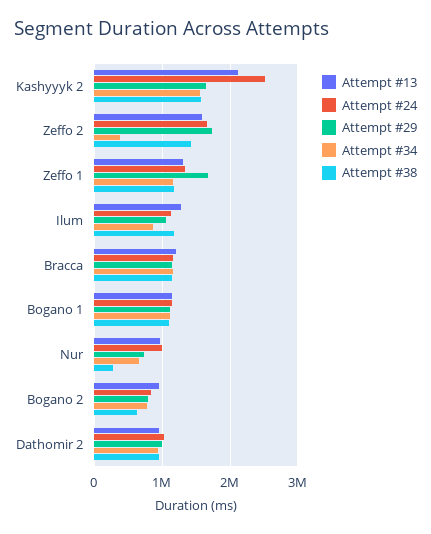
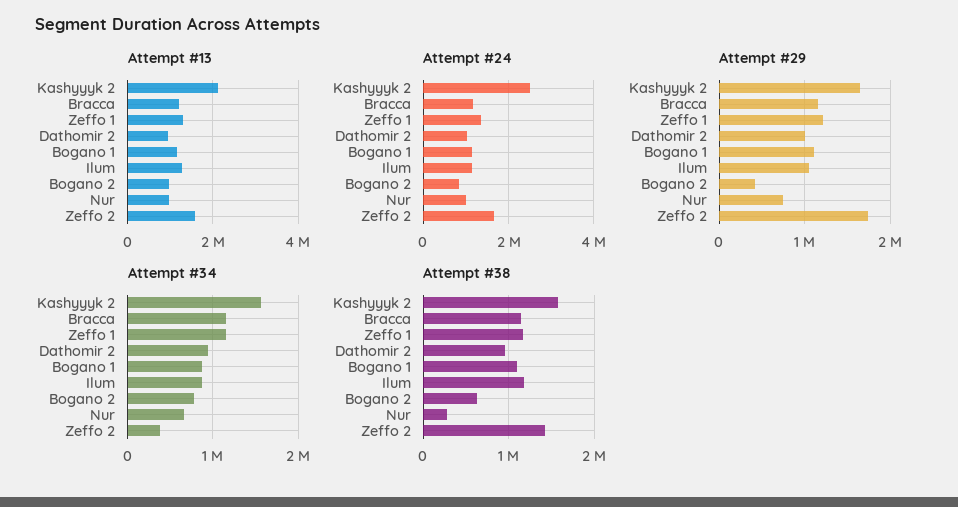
Attempt #29, Zeffo 1: 1700000 -> 1200000
Attempt #34, Bogano 1: 1100000 -> 900000
Attempt #29, Bogano 2: 800000 -> 400000

